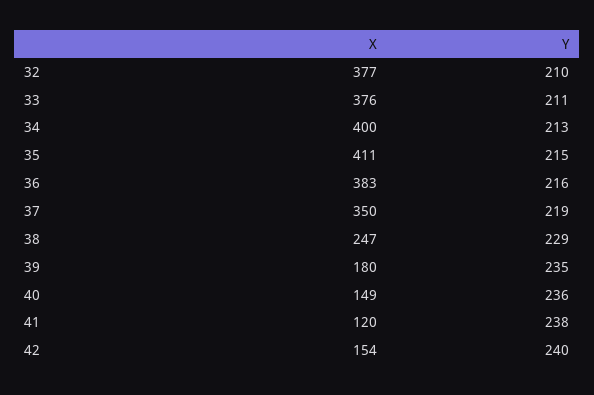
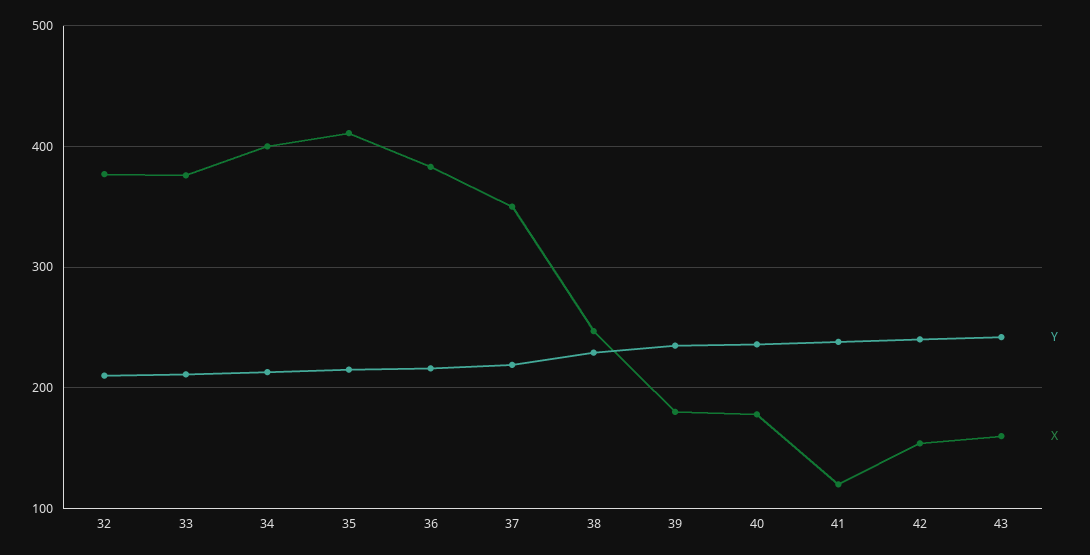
X, 40: 149 -> 180
Y, 43: none -> 240
X, 43: none -> 160

